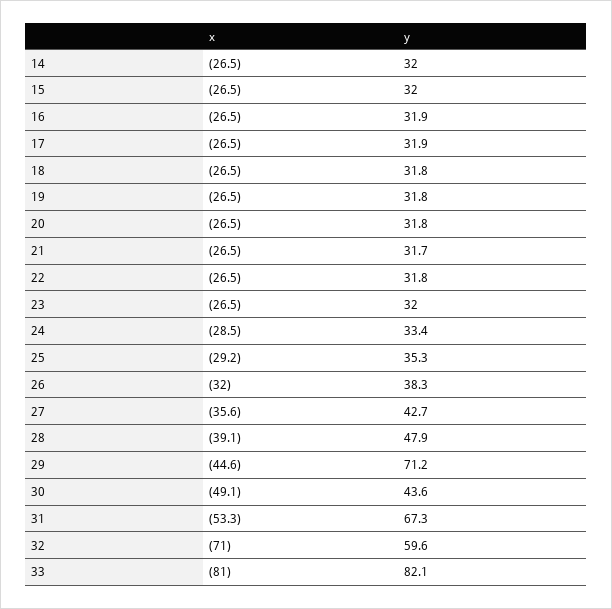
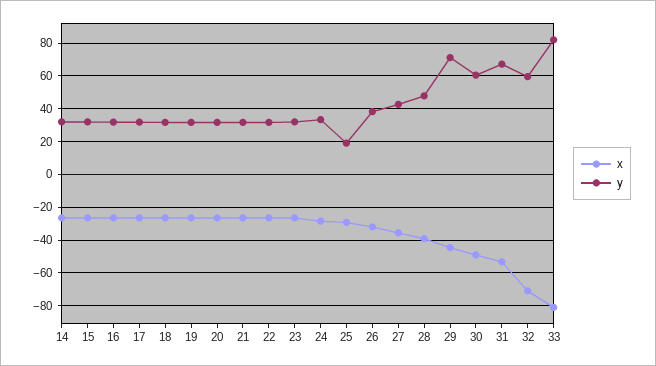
y, 25: 35.3 -> 20
y, 30: 43.6 -> 60

